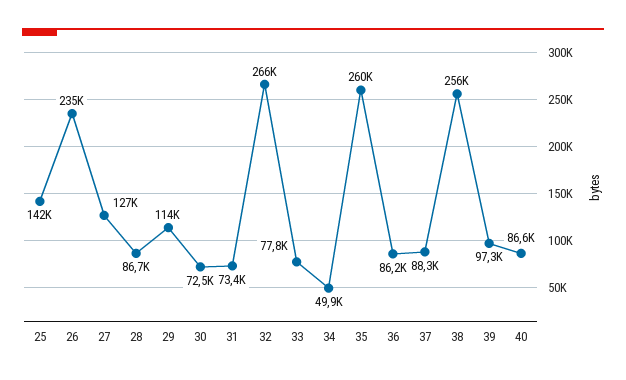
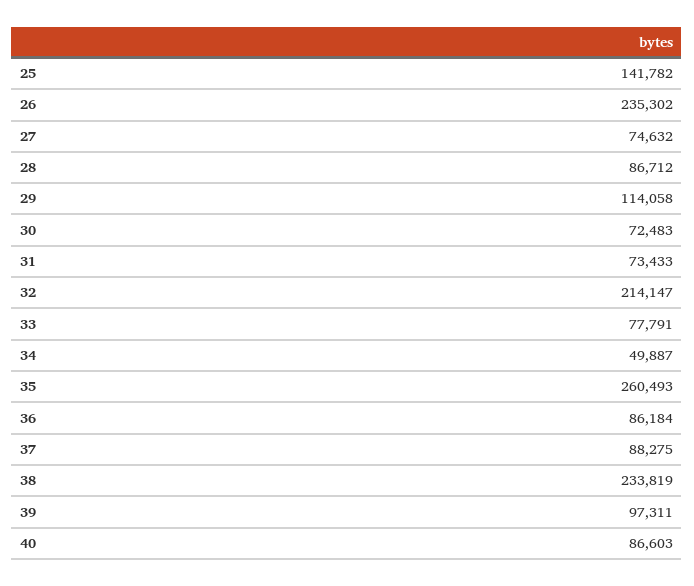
27: 127000 -> 74632
32: 266000 -> 214147
38: 256000 -> 233819

